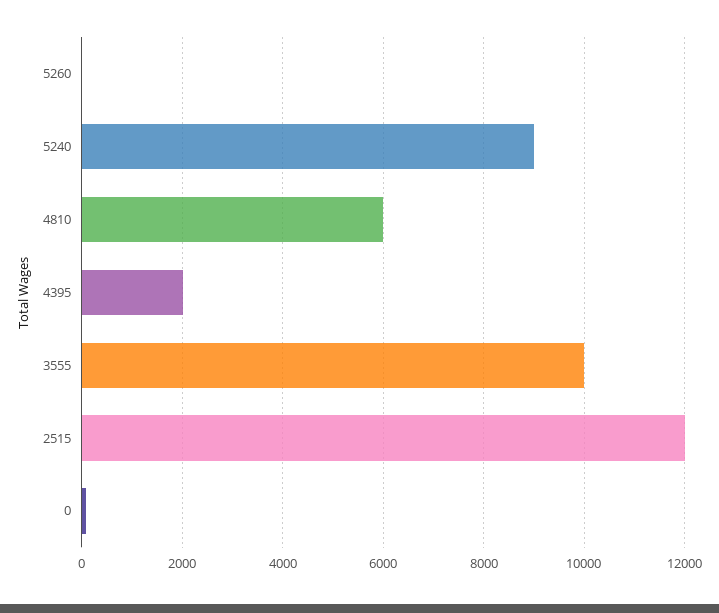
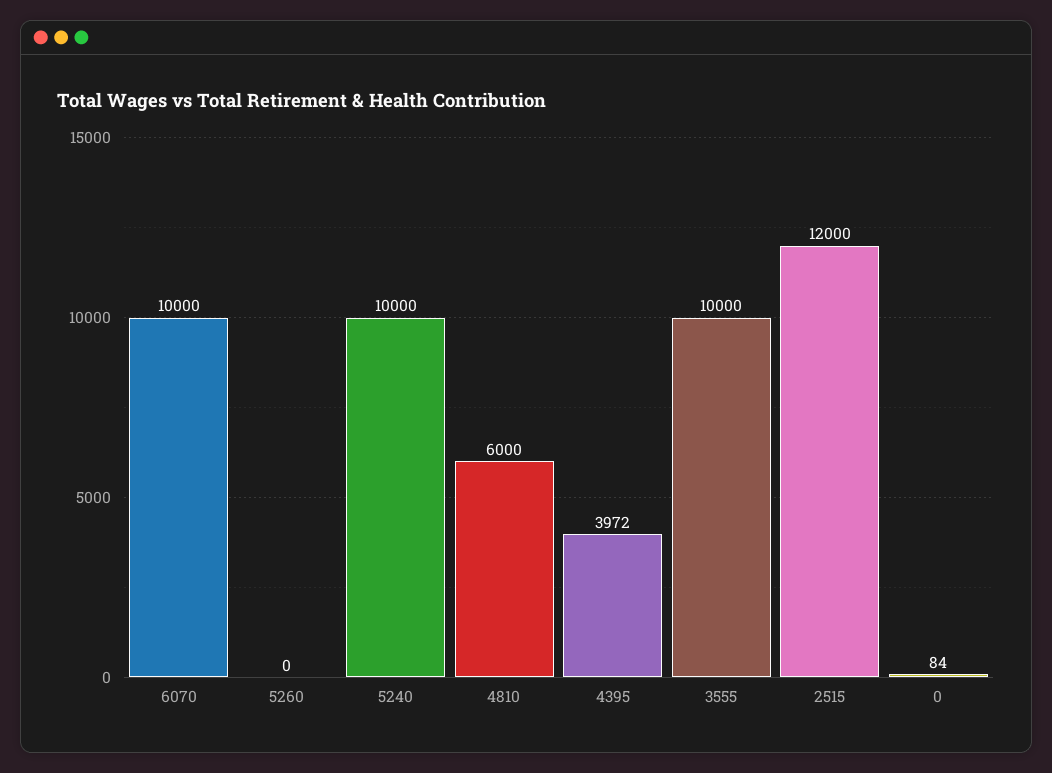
5240: 9000 -> 10000
4395: 2000 -> 3972
6070: none -> 10000

